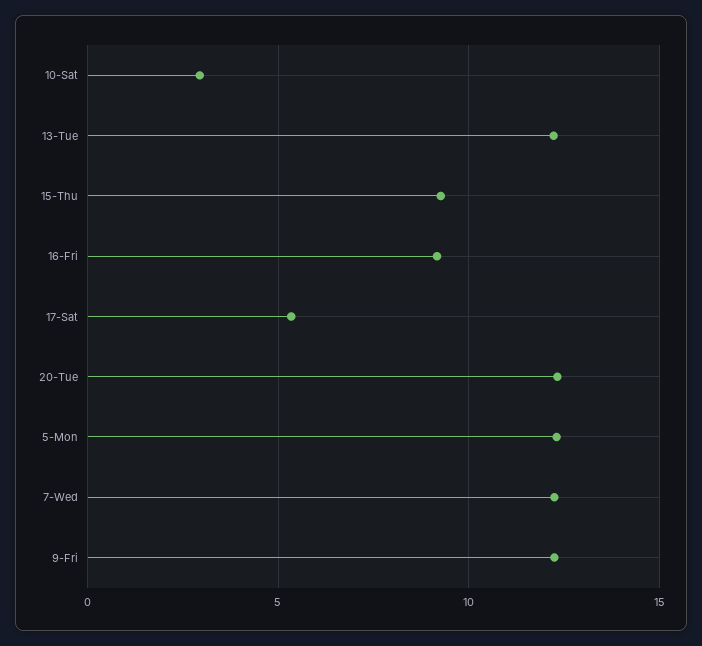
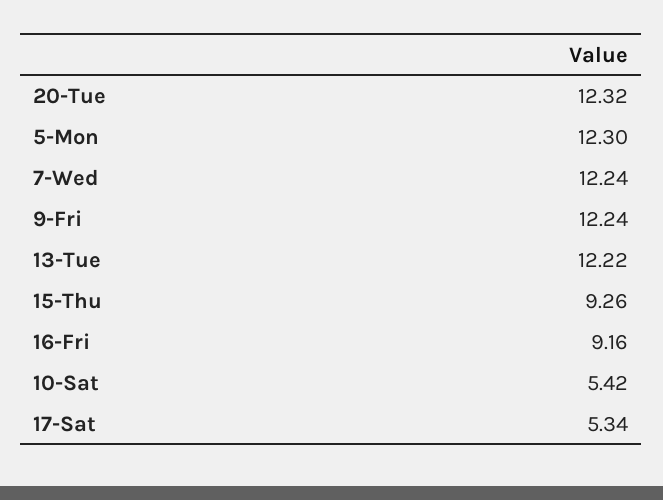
10-Sat: 3 -> 5.42

